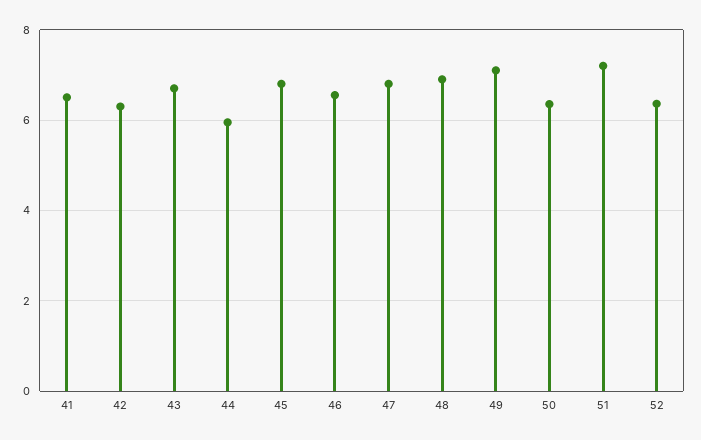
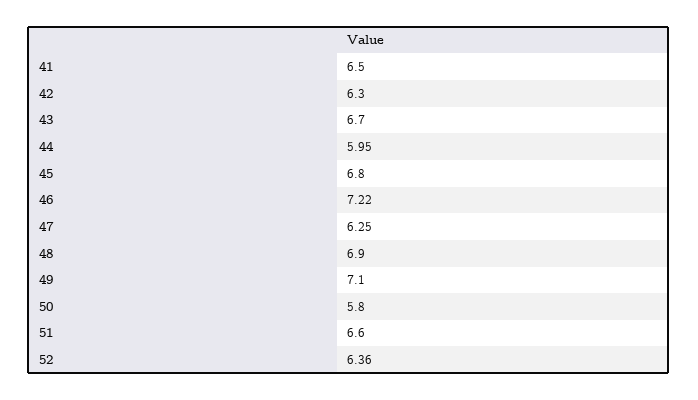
46: 6.6 -> 7.22
47: 6.8 -> 6.25
50: 6.4 -> 5.8
51: 7.2 -> 6.6

